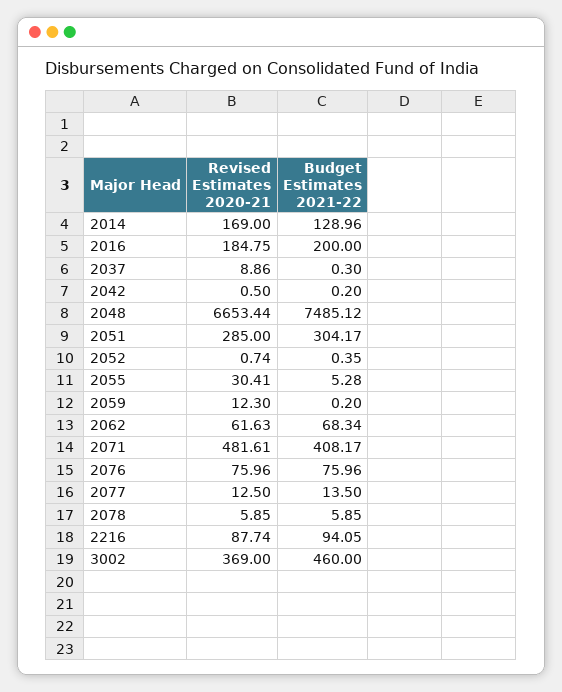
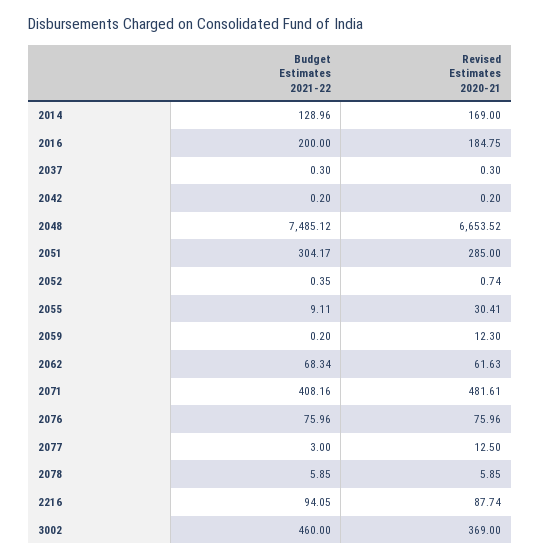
Revised Estimates 2020-21, 2037: 8.86 -> 0.3
Revised Estimates 2020-21, 2042: 0.5 -> 0.2
Revised Estimates 2020-21, 2048: 6653.44 -> 6653.52
Budget Estimates 2021-22, 2055: 5.28 -> 9.11
Budget Estimates 2021-22, 2071: 408.17 -> 408.16
Budget Estimates 2021-22, 2077: 13.5 -> 3

